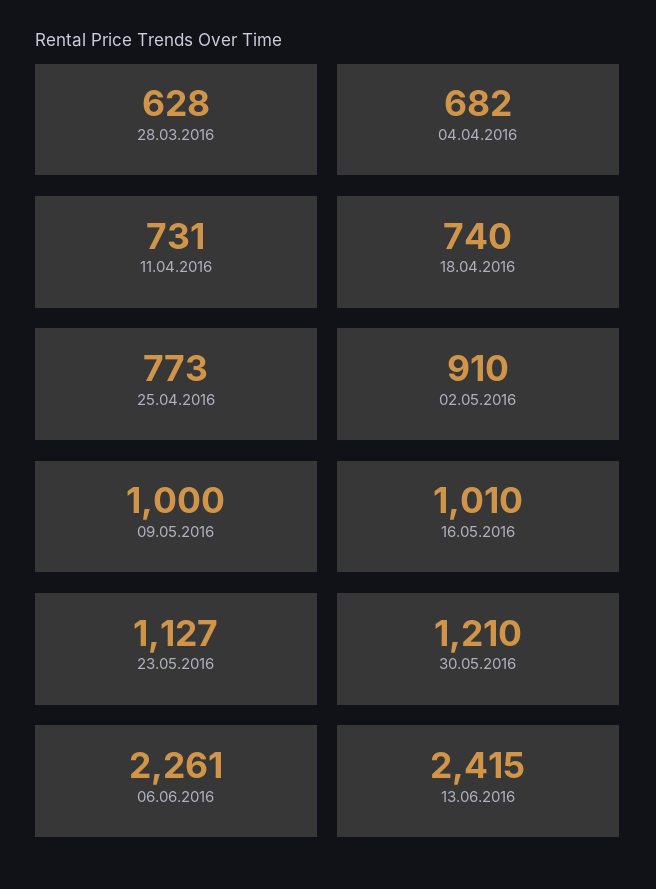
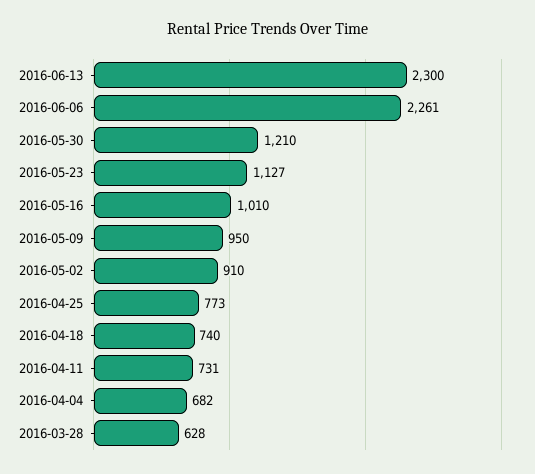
09.05.2016: 1000 -> 950
13.06.2016: 2415 -> 2300

